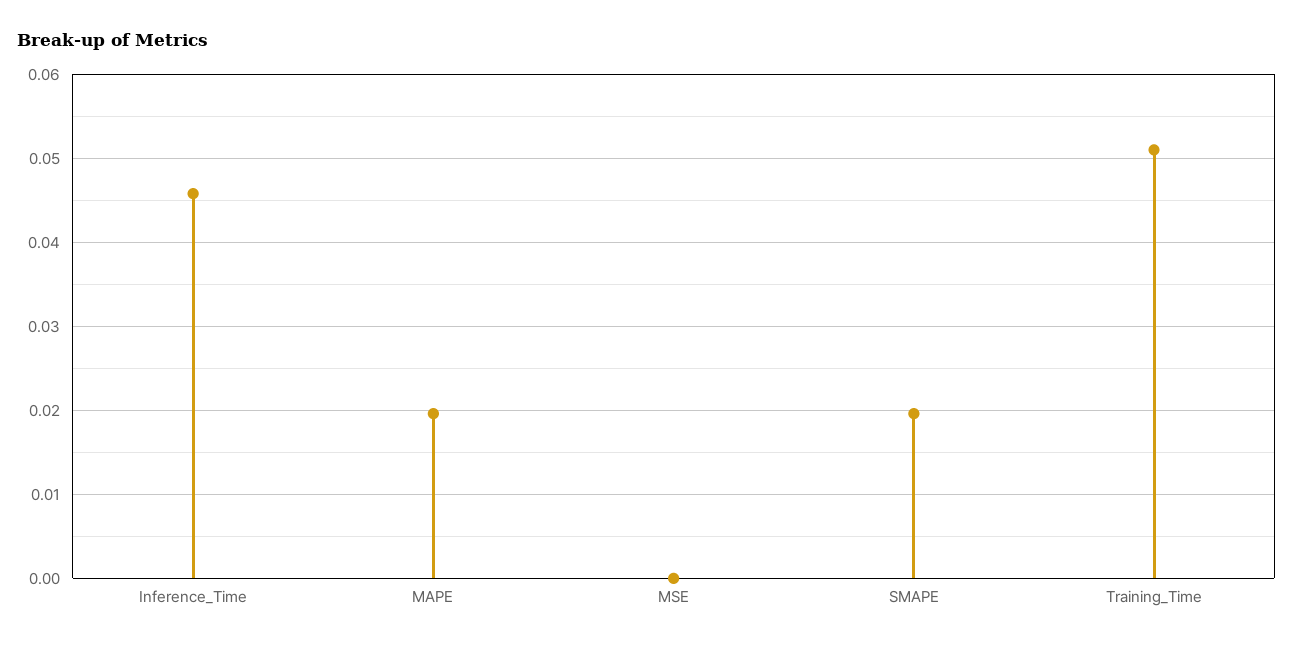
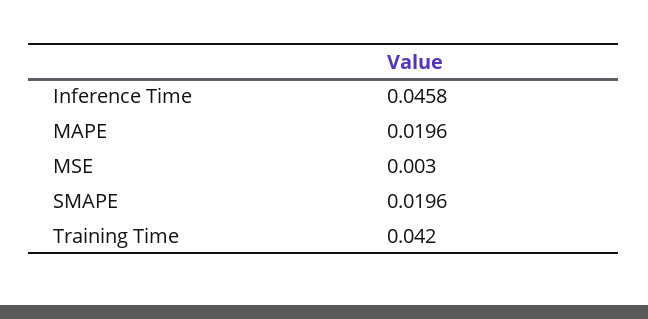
MSE: 0 -> 0.003
Training_Time: 0.051 -> 0.042

